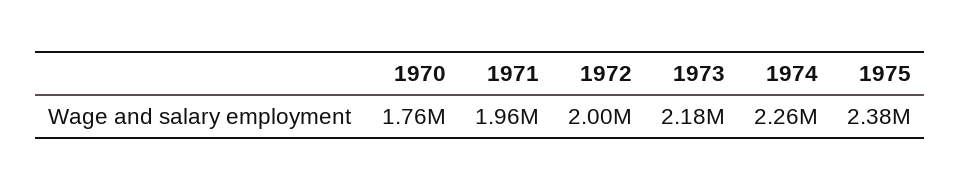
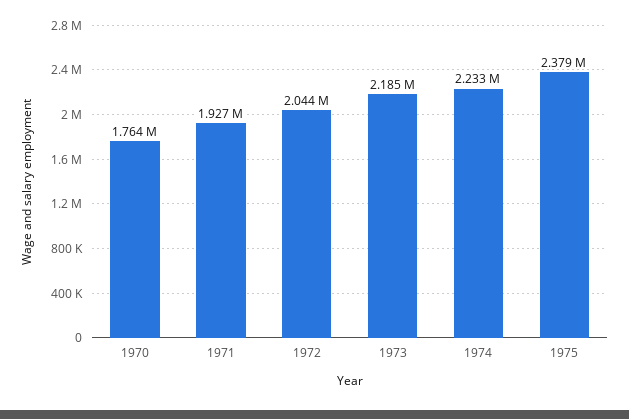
1971: 1960000 -> 1927000
1972: 2000000 -> 2044000
1974: 2260000 -> 2233000

